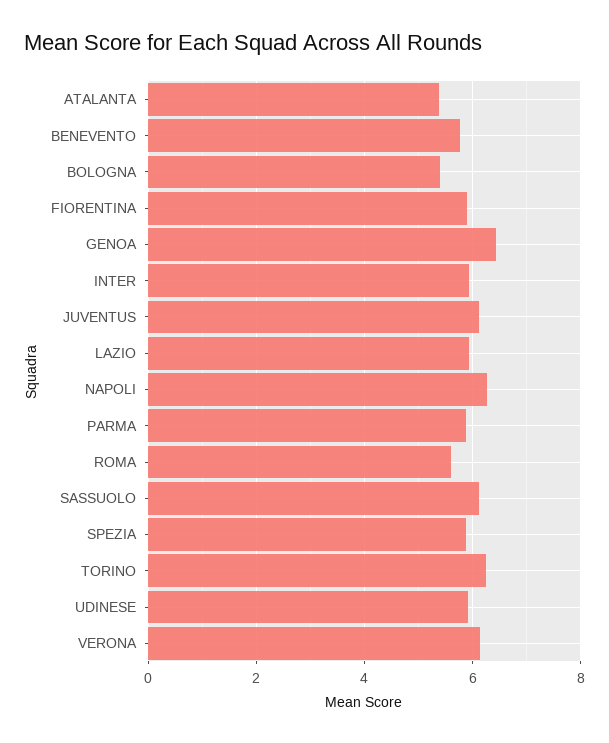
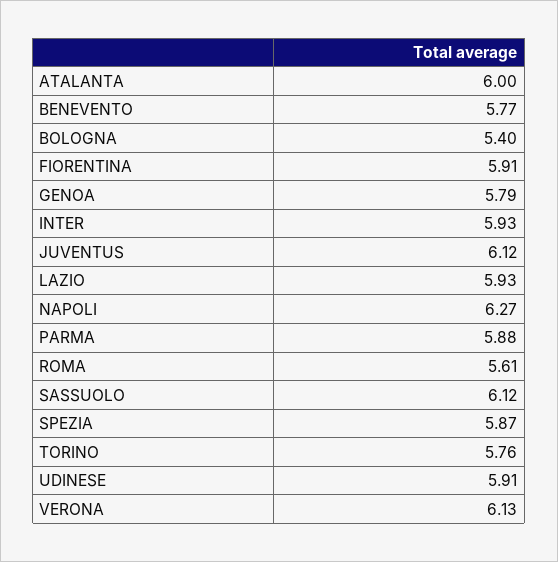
ATALANTA: 5.4 -> 6
GENOA: 6.4 -> 5.79
TORINO: 6.2 -> 5.76

